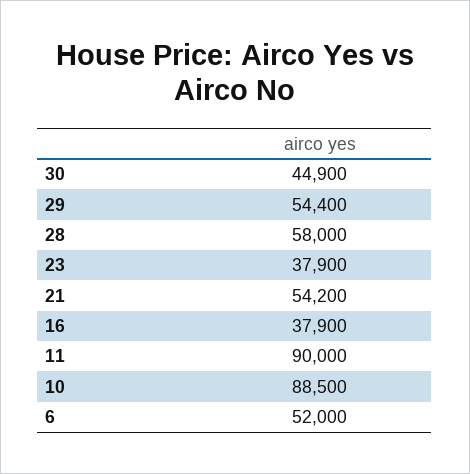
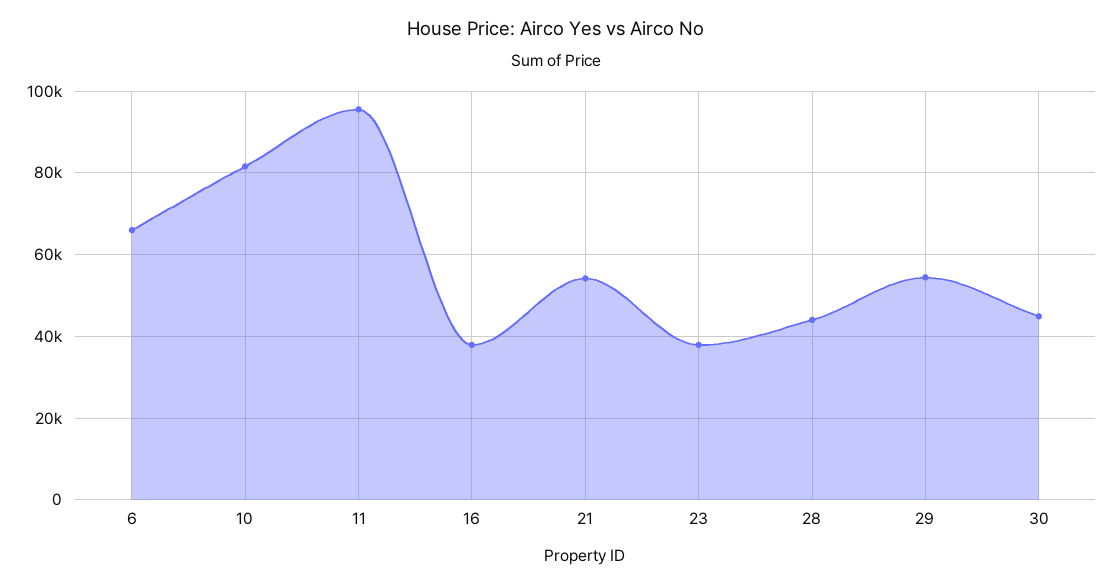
28: 58000 -> 44000
11: 90000 -> 96000
10: 88500 -> 82000
6: 52000 -> 66000

